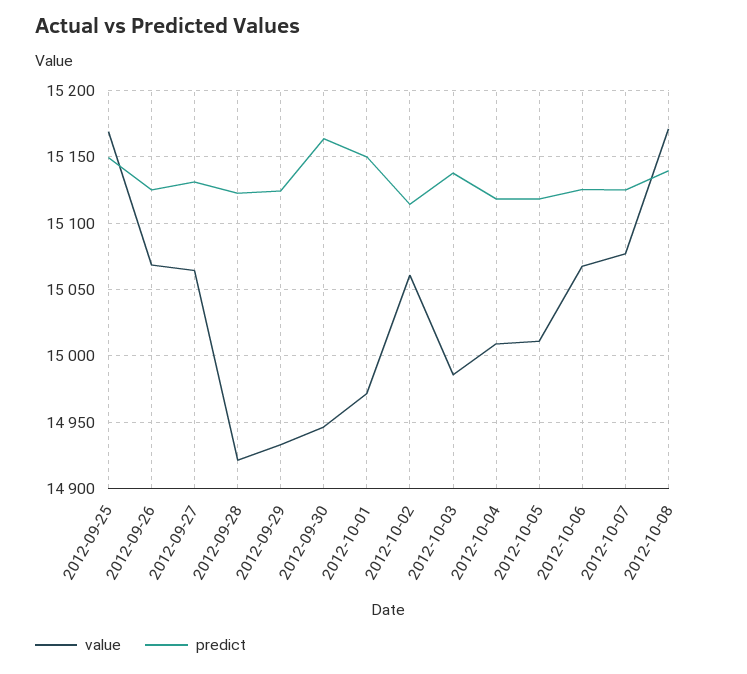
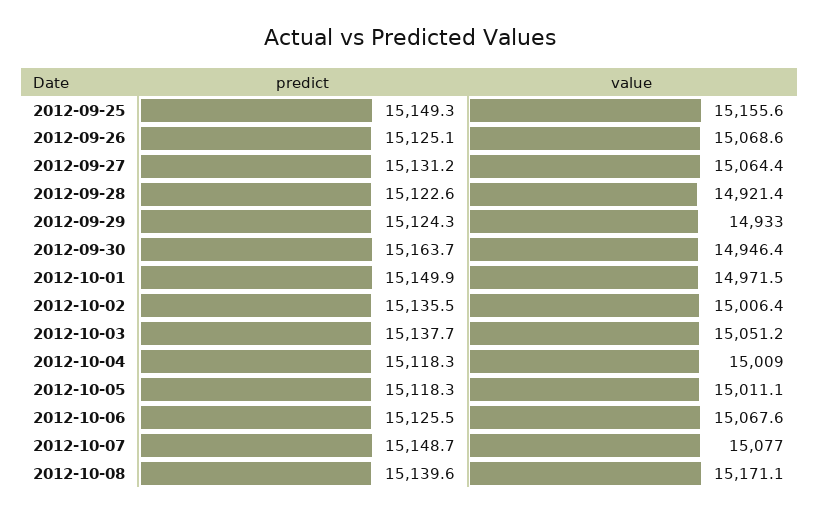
value, 2012-09-25: 15170 -> 15155.6
value, 2012-10-02: 15060 -> 15006.4
predict, 2012-10-02: 15115 -> 15135.5
value, 2012-10-03: 14985 -> 15051.2
predict, 2012-10-07: 15125 -> 15148.7

